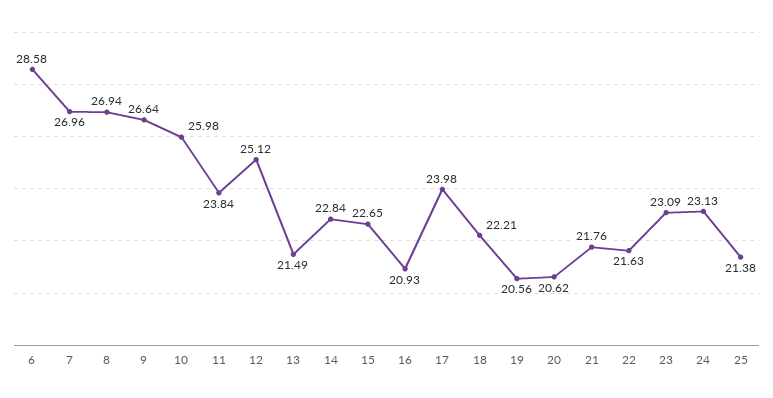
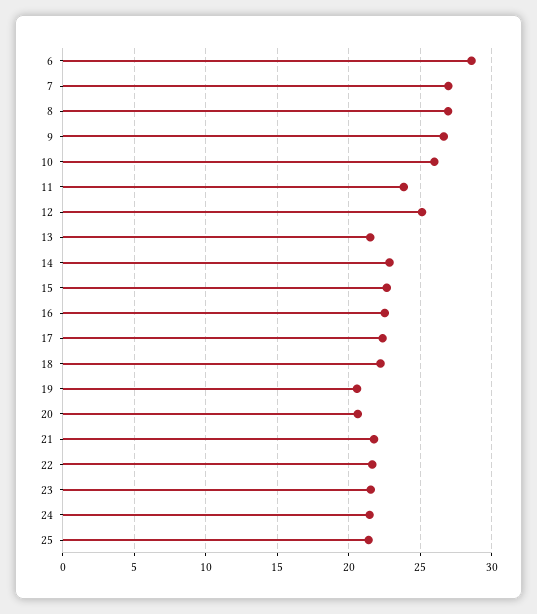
16: 20.93 -> 22.5
17: 23.98 -> 22.5
23: 23.09 -> 21.5
24: 23.13 -> 21.5

